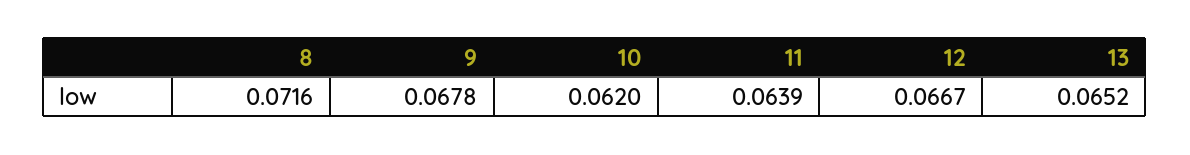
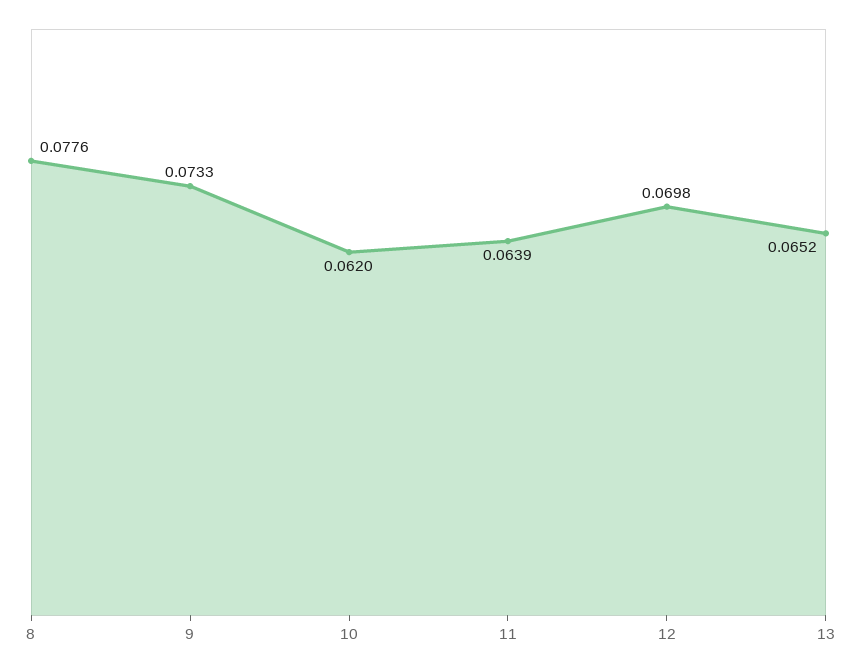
8: 0.0716 -> 0.0776
9: 0.0678 -> 0.0733
12: 0.0667 -> 0.0698

